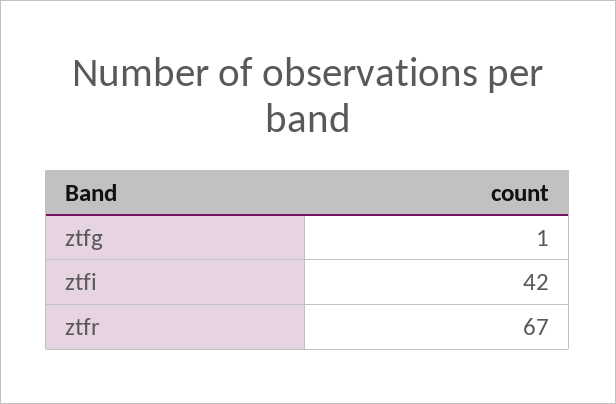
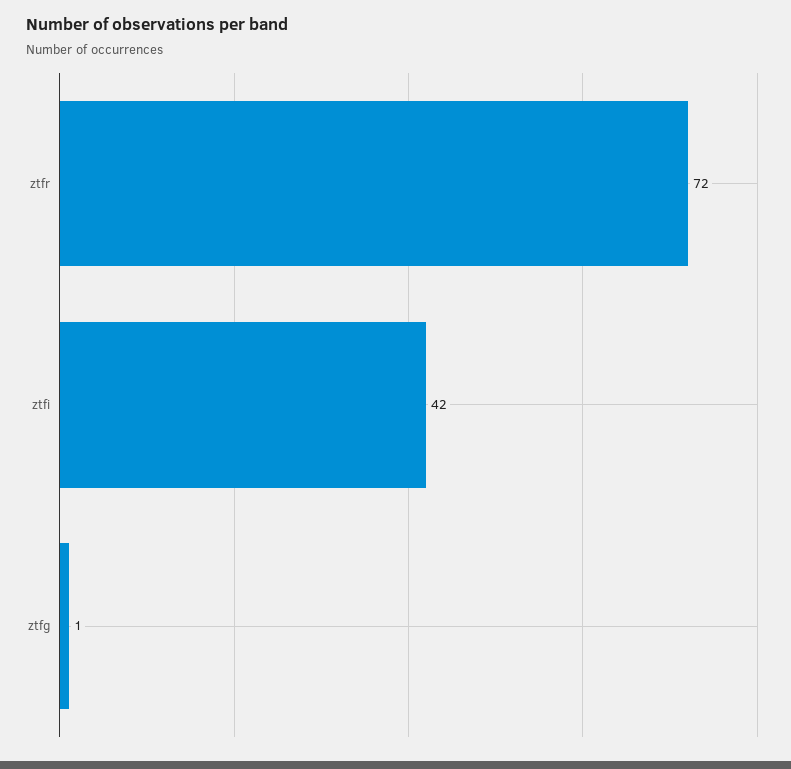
ztfr: 67 -> 72

